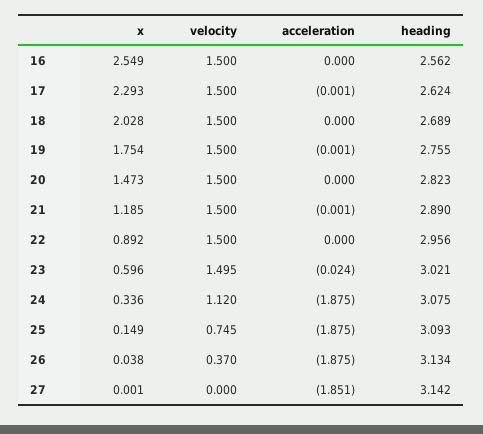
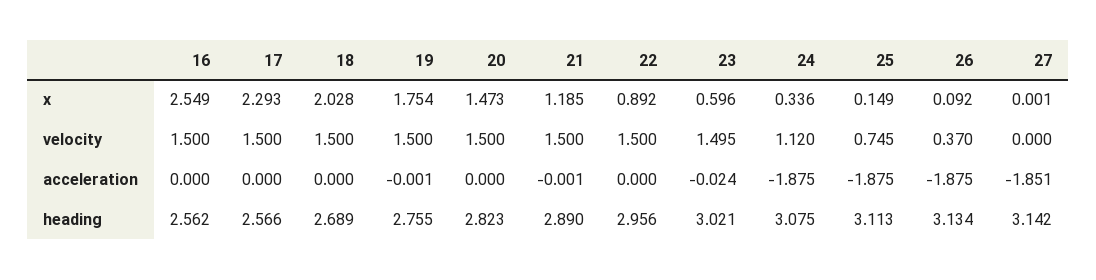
acceleration, 17: -0.001 -> 0
heading, 17: 2.624 -> 2.566
heading, 25: 3.093 -> 3.113
x, 26: 0.038 -> 0.092

